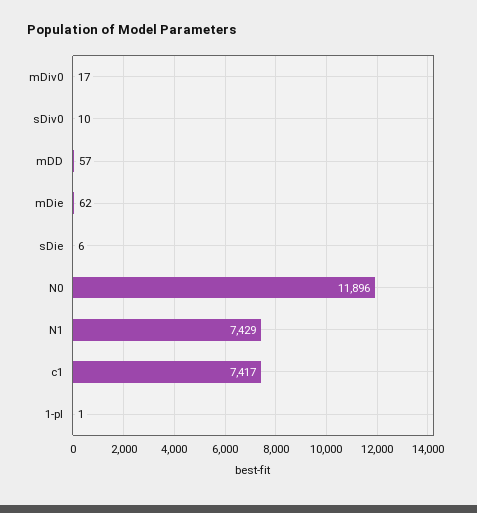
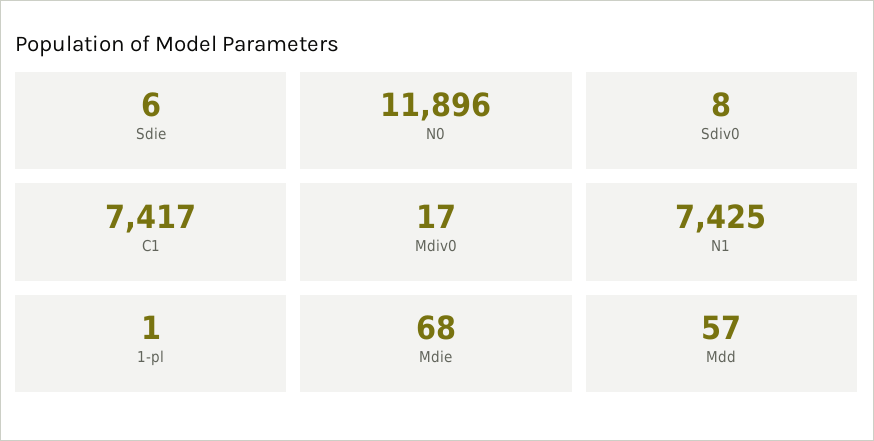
sDiv0: 10 -> 8
mDie: 62 -> 68
N1: 7429 -> 7425

